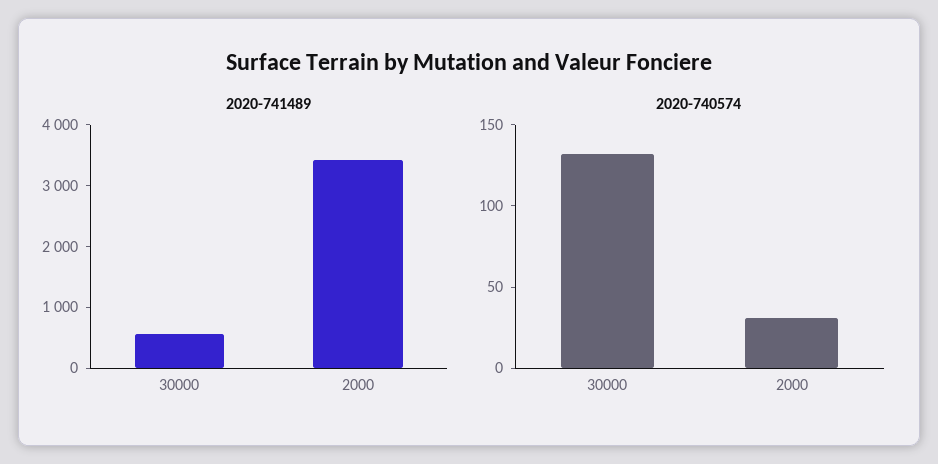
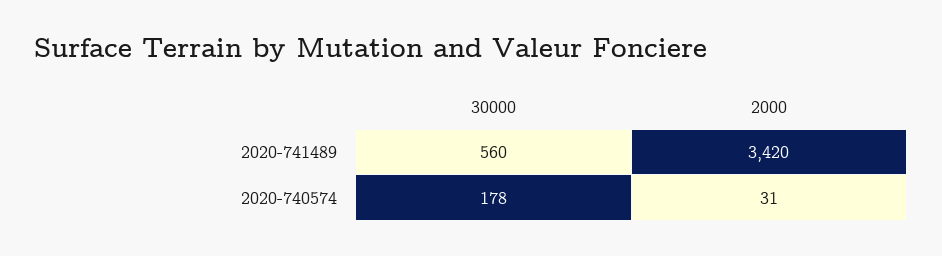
2020-740574, 30000: 130 -> 178

